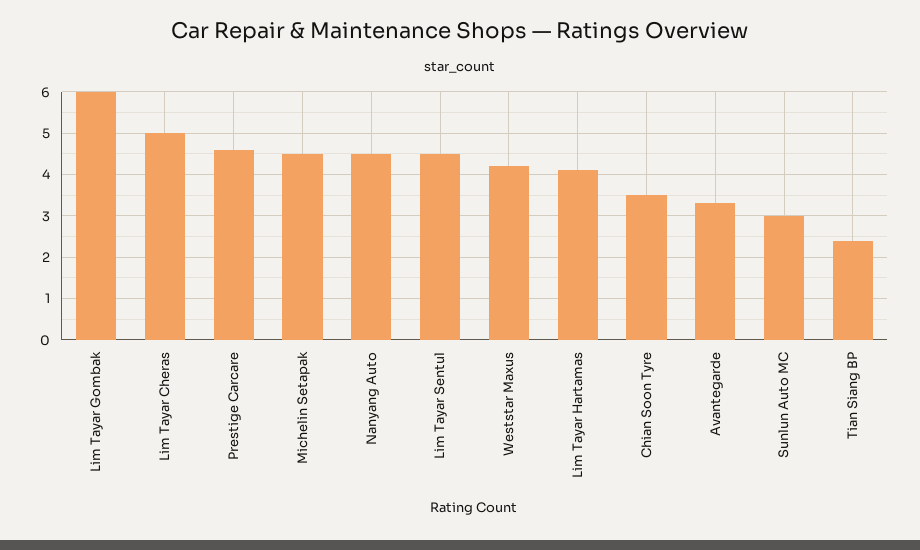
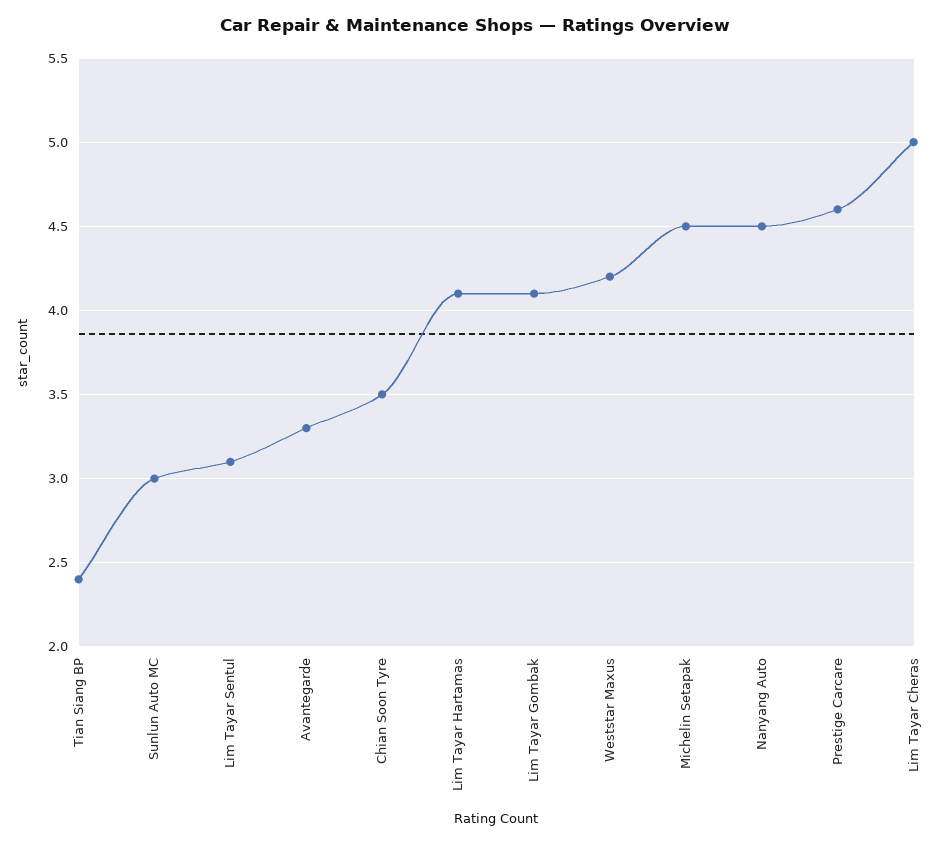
Lim Tayar Gombak: 6 -> 4.1
Lim Tayar Sentul: 4.5 -> 3.1

